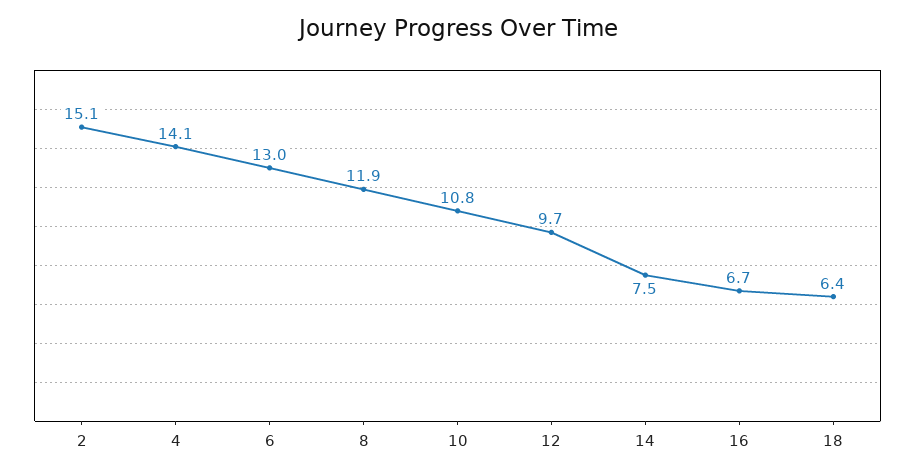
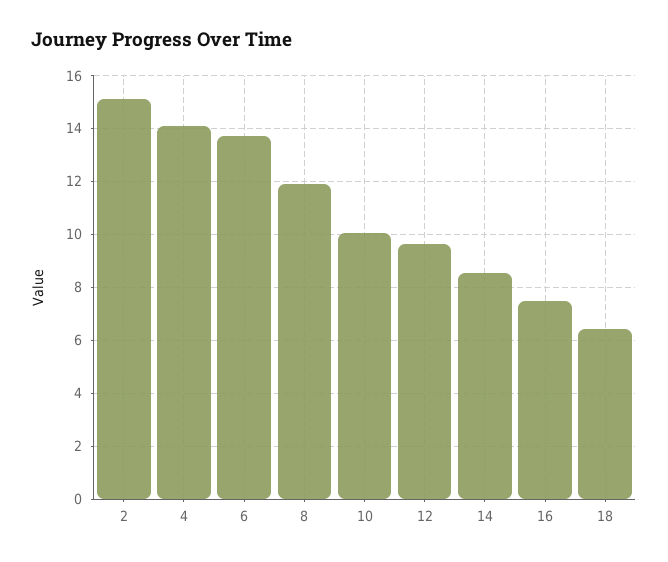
6: 13 -> 13.75
10: 10.8 -> 10
14: 7.5 -> 8.5
16: 6.7 -> 7.5

